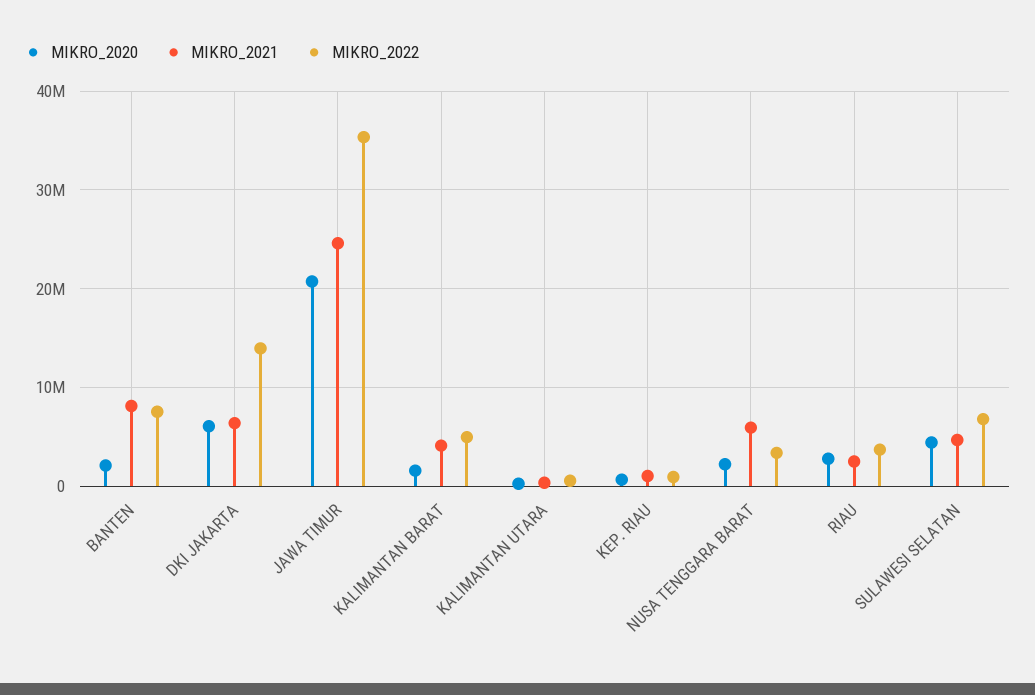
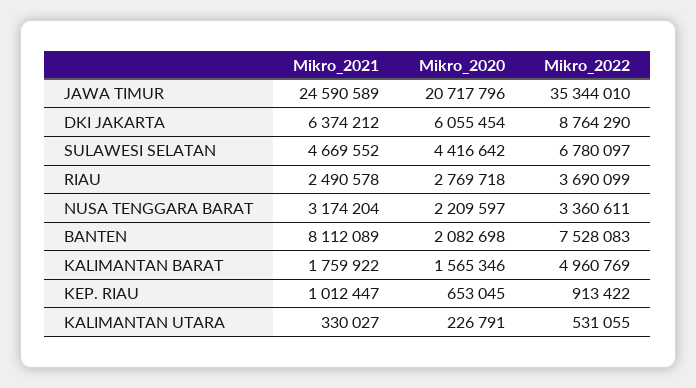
MIKRO_2022, DKI JAKARTA: 14000000 -> 8764290
MIKRO_2021, KALIMANTAN BARAT: 4000000 -> 1759922
MIKRO_2021, NUSA TENGGARA BARAT: 6000000 -> 3174204

